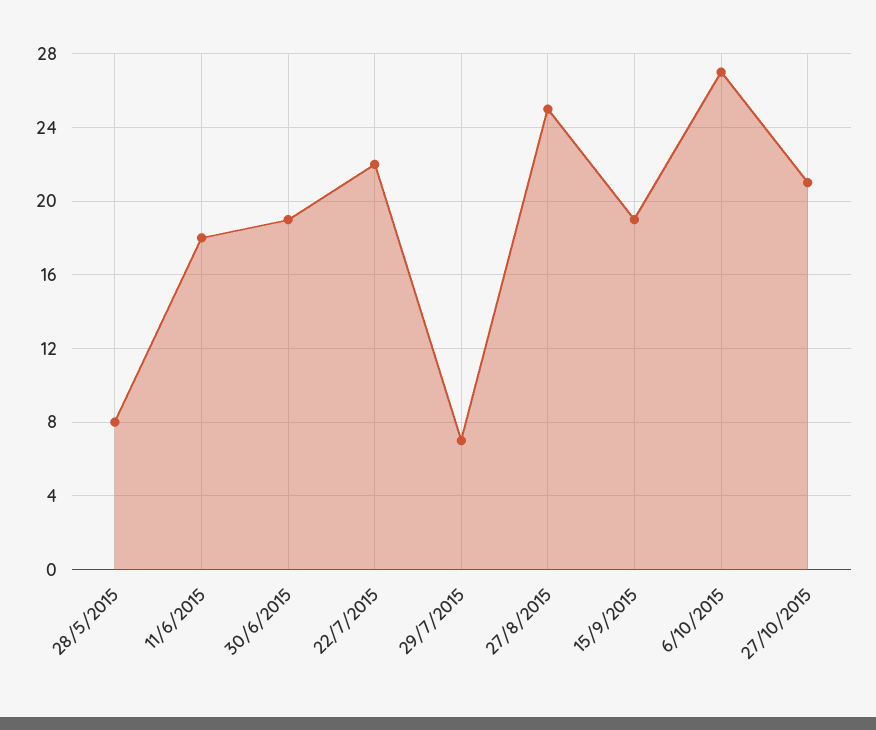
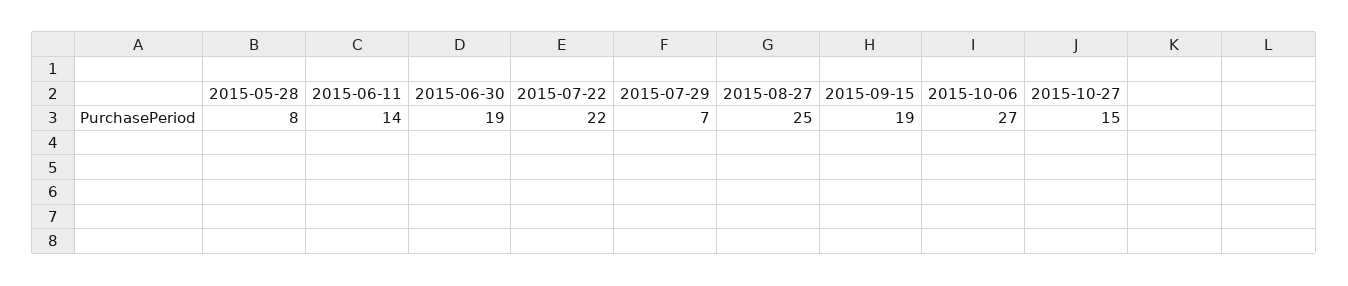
11/6/2015: 18 -> 14
27/10/2015: 21 -> 15

